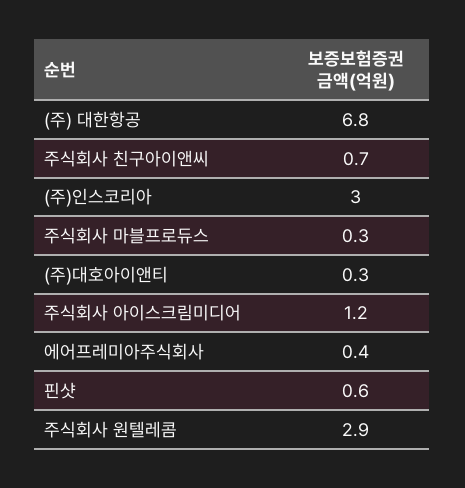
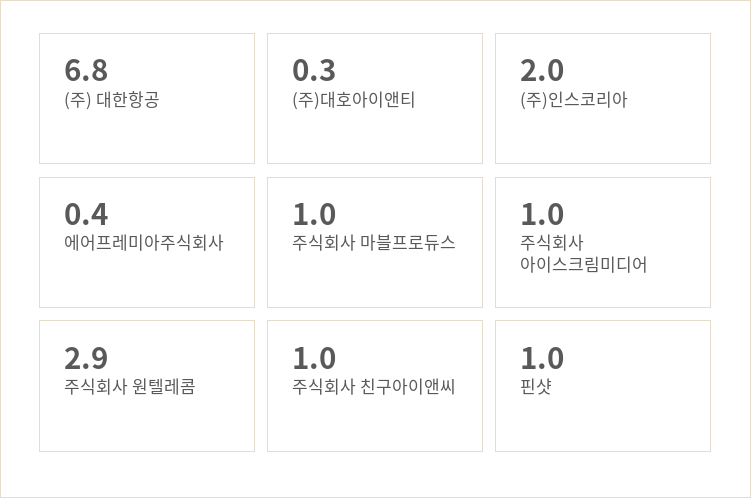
주식회사 친구아이앤씨: 0.7 -> 1
(주)인스코리아: 3 -> 2
주식회사 마블프로듀스: 0.3 -> 1
주식회사 아이스크림미디어: 1.2 -> 1
핀샷: 0.6 -> 1

